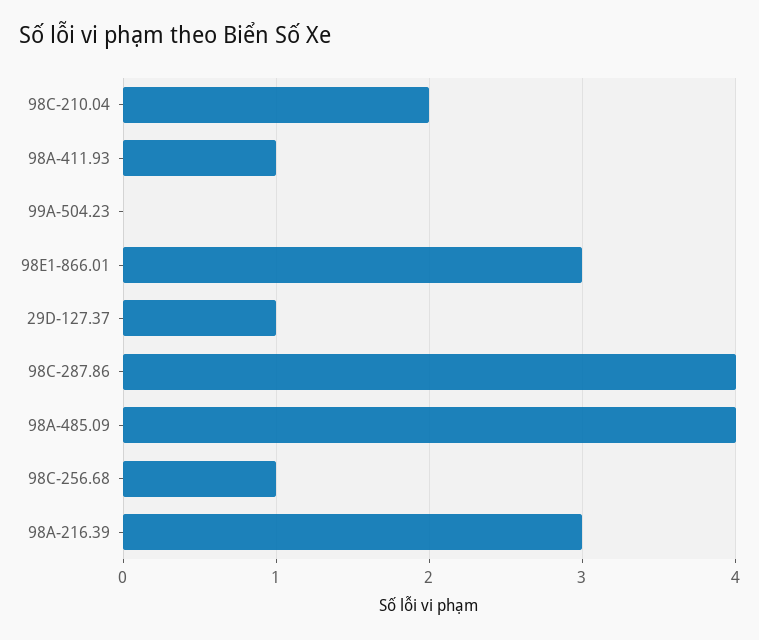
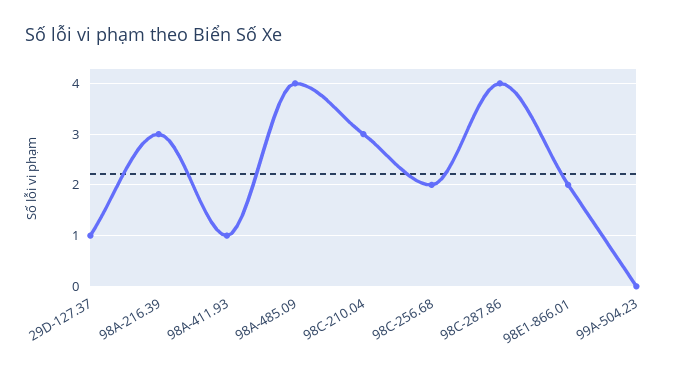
98C-210.04: 2 -> 3
98E1-866.01: 3 -> 2
98C-256.68: 1 -> 2

